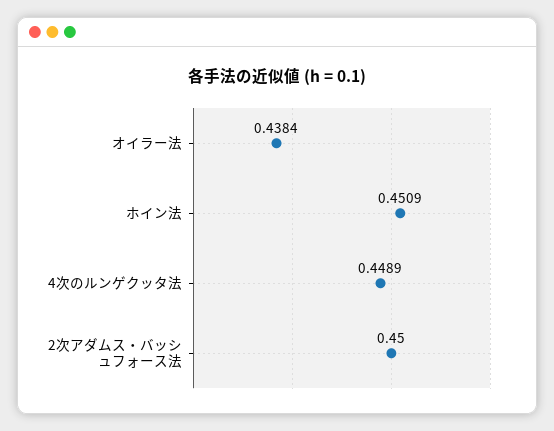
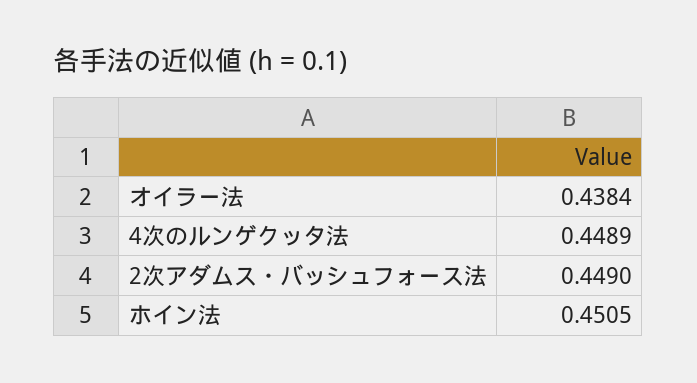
ホイン法: 0.4509 -> 0.4505
2次アダムス・バッシュフォース法: 0.45 -> 0.449

